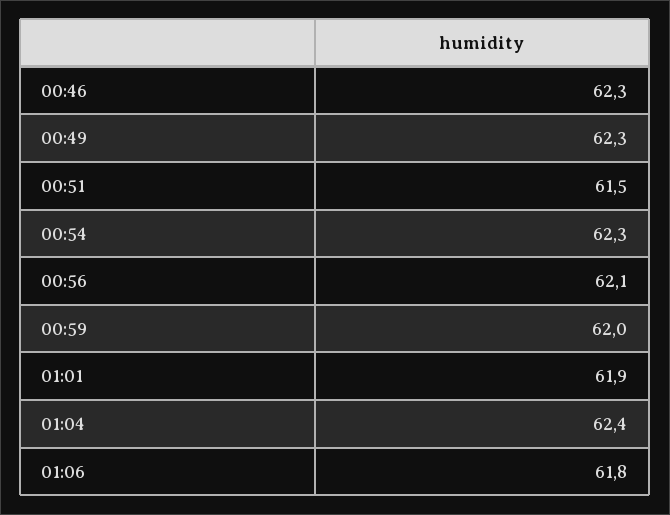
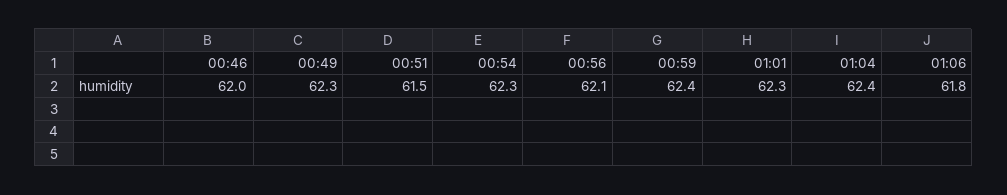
00:46: 62.3 -> 62
00:59: 62 -> 62.4
01:01: 61.9 -> 62.3

